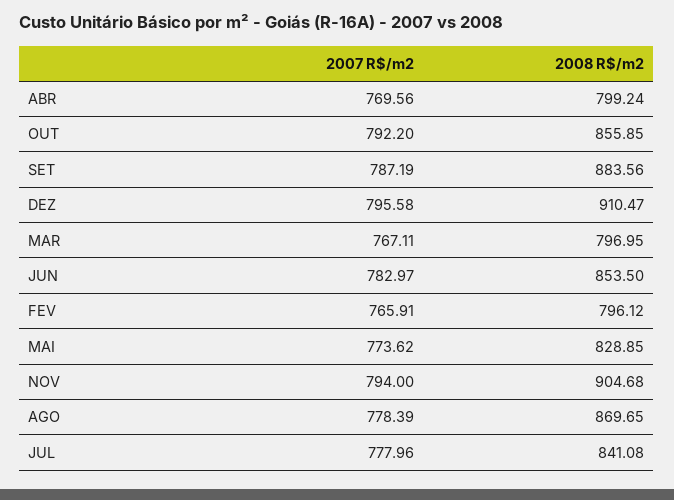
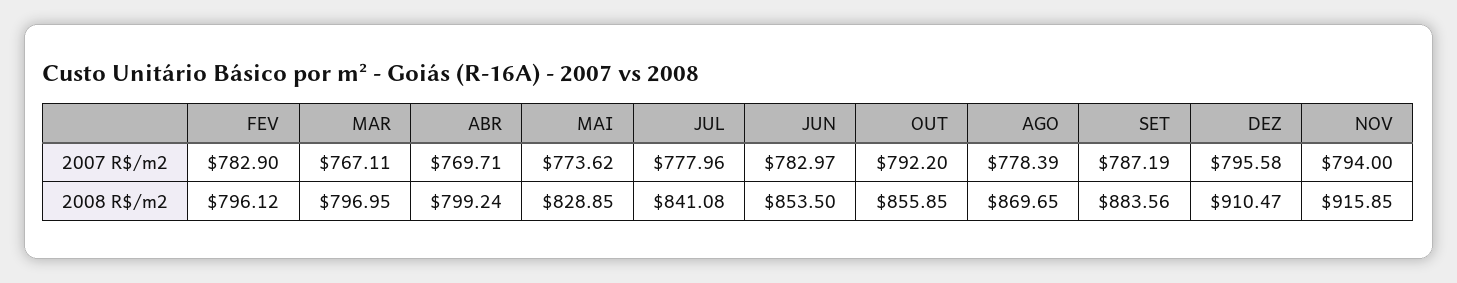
2007 R$/m2, ABR: 769.56 -> 769.71
2007 R$/m2, FEV: 765.91 -> 782.9
2008 R$/m2, NOV: 904.68 -> 915.85

